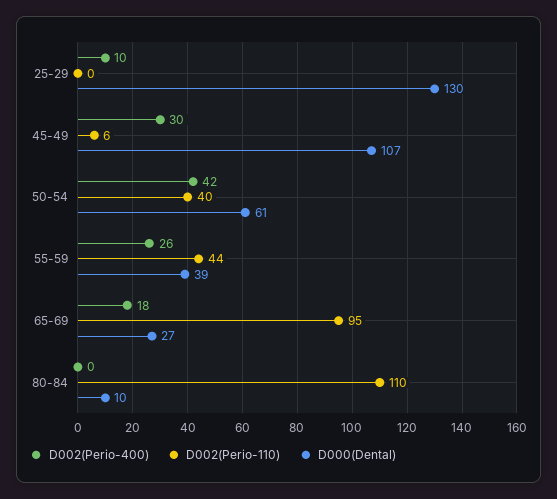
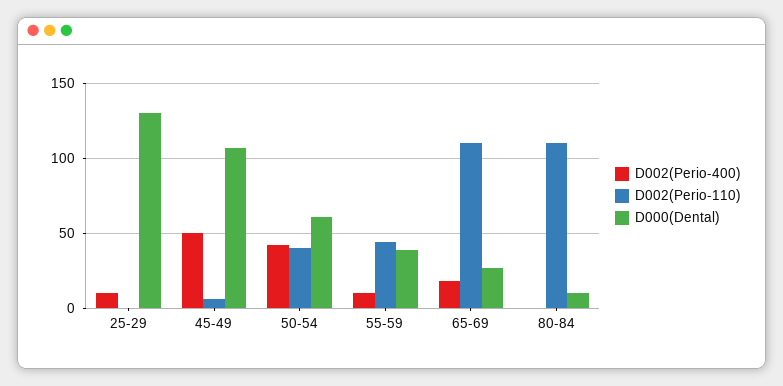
D002(Perio-400), 45-49: 30 -> 50
D002(Perio-400), 55-59: 26 -> 10
D002(Perio-110), 65-69: 95 -> 110

